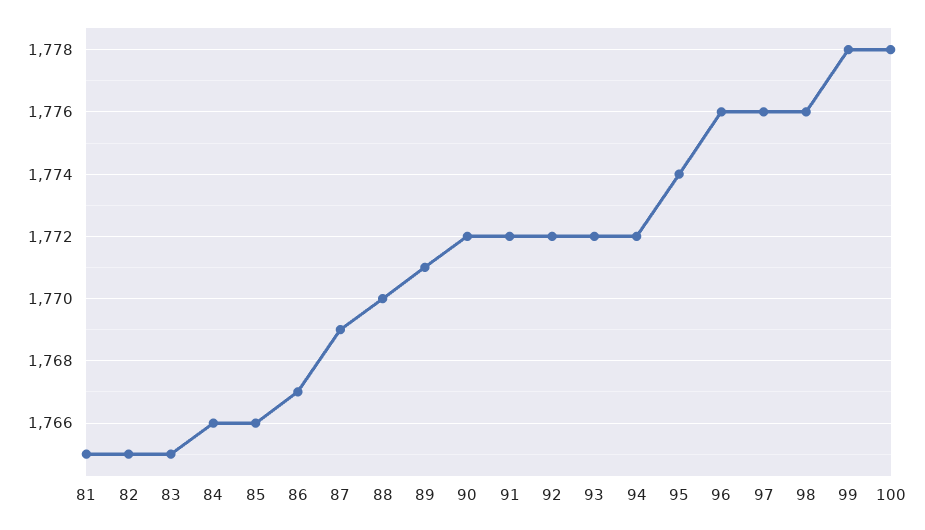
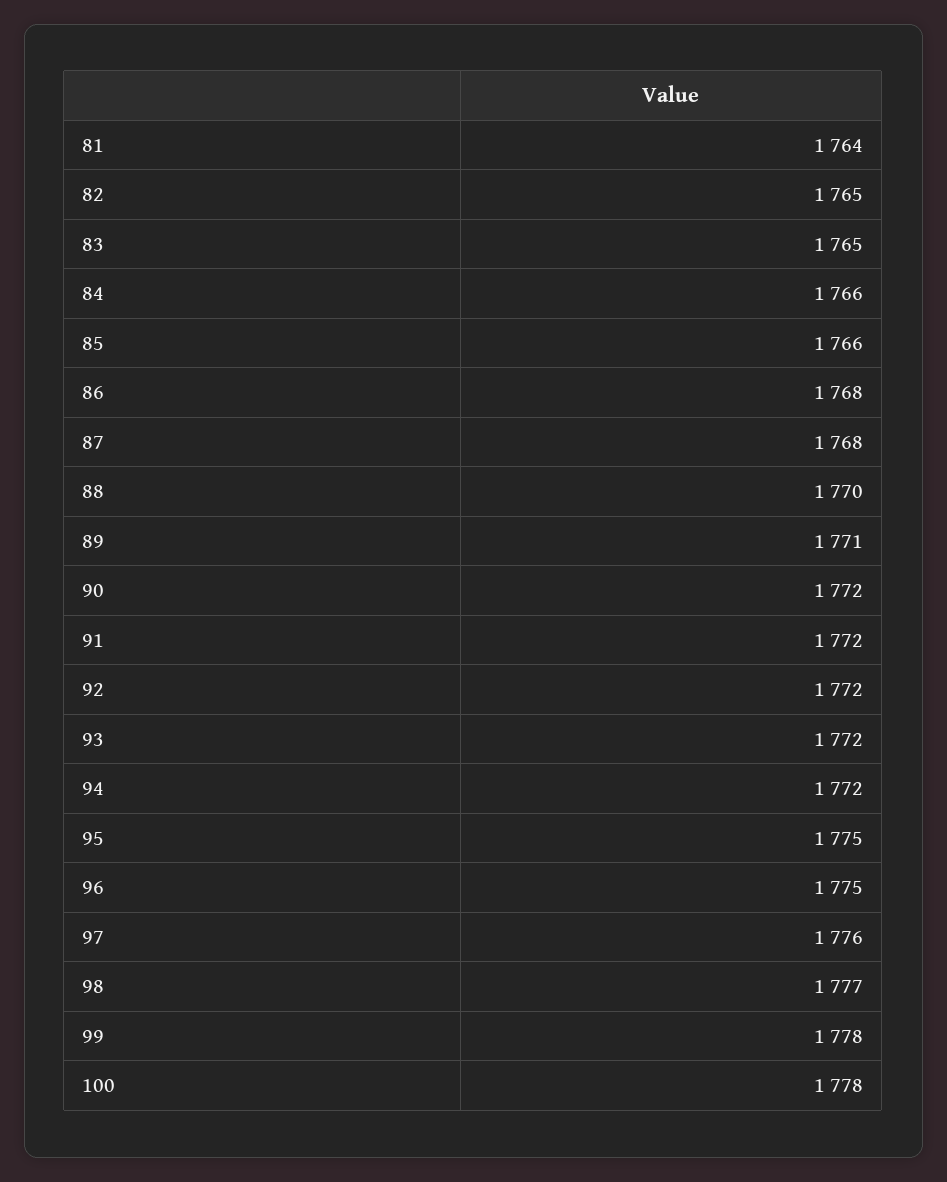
81: 1765 -> 1764
86: 1767 -> 1768
87: 1769 -> 1768
95: 1774 -> 1775
96: 1776 -> 1775
98: 1776 -> 1777

